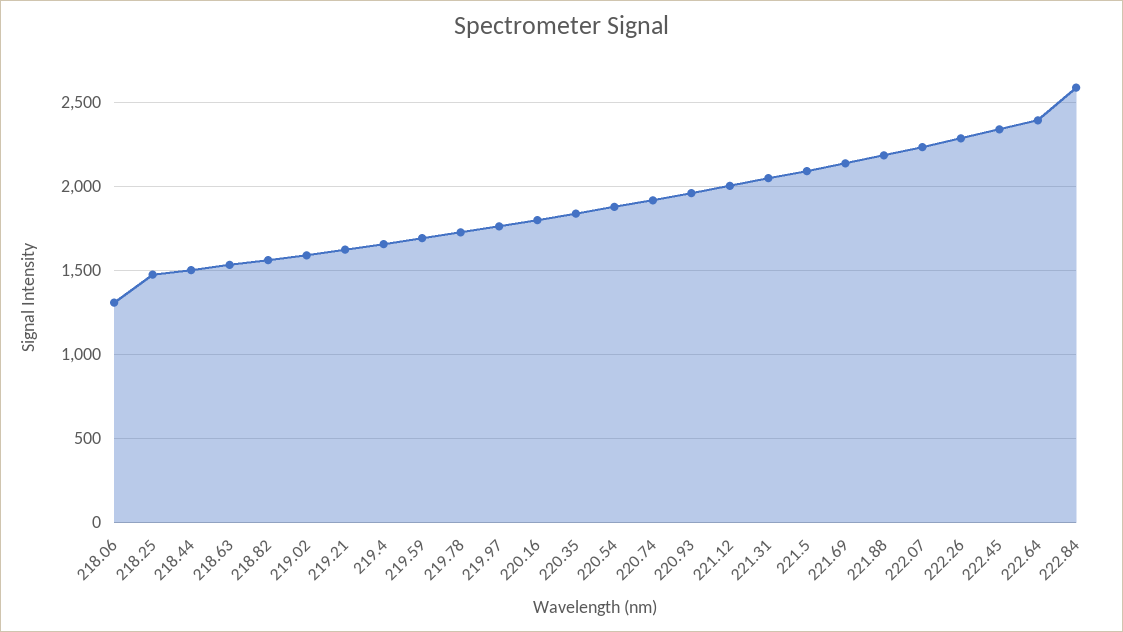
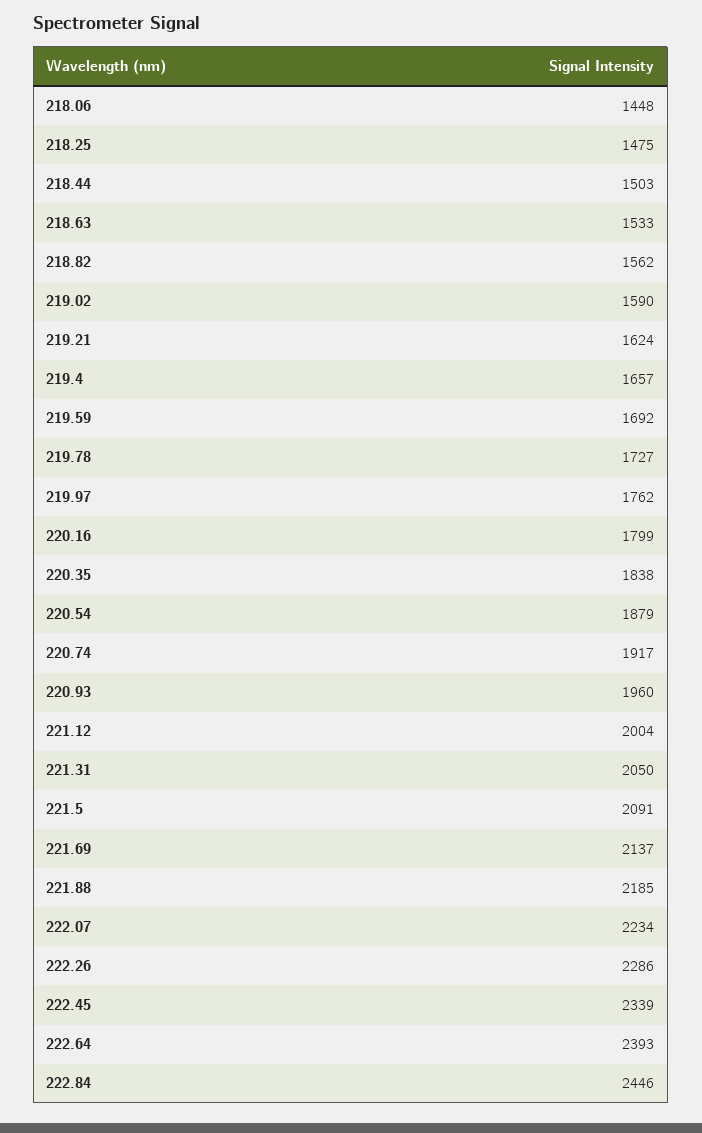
218.06: 1300 -> 1448
222.84: 2600 -> 2446

